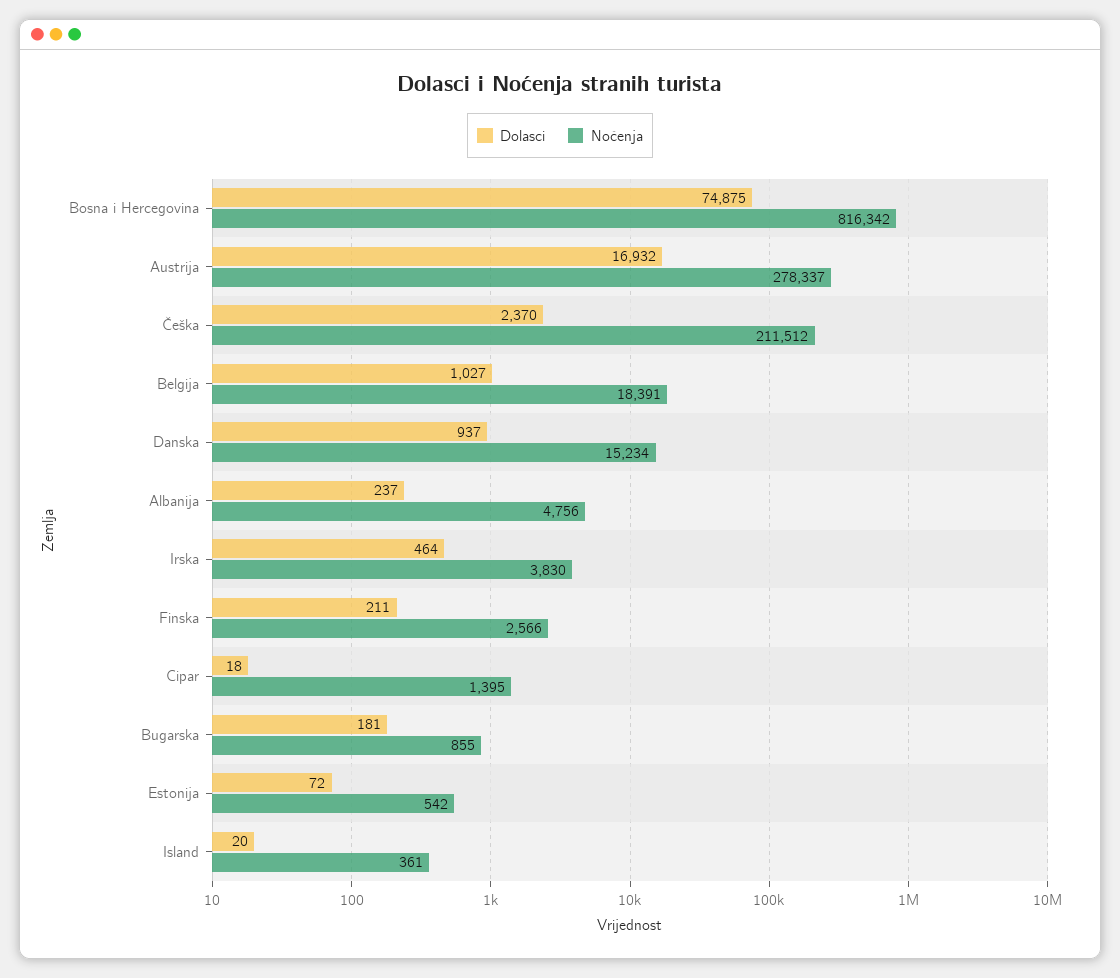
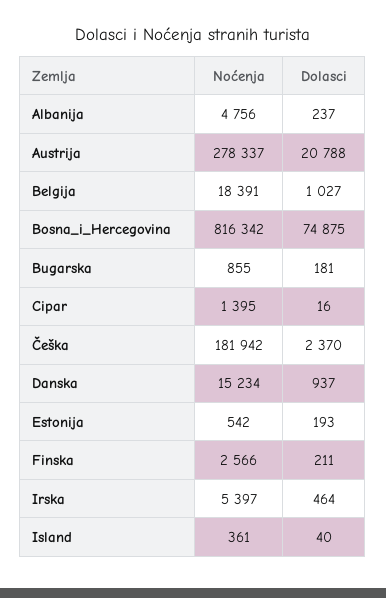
Dolasci, Austrija: 16932 -> 20788
Noćenja, Češka: 211512 -> 181942
Noćenja, Irska: 3830 -> 5397
Dolasci, Cipar: 18 -> 16
Dolasci, Estonija: 72 -> 193
Dolasci, Island: 20 -> 40

